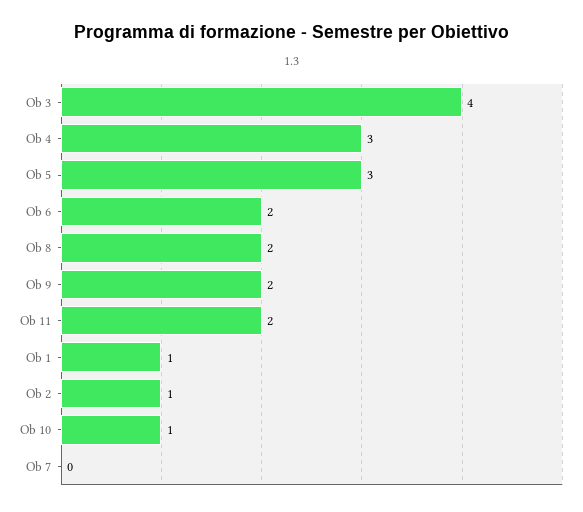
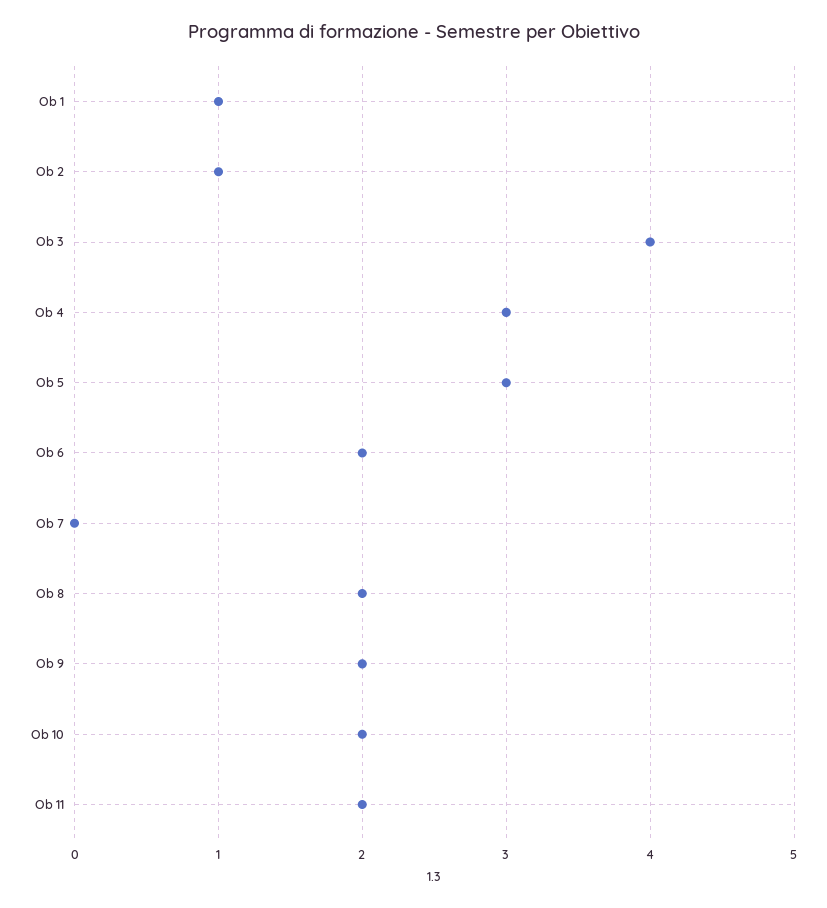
Ob 10: 1 -> 2

